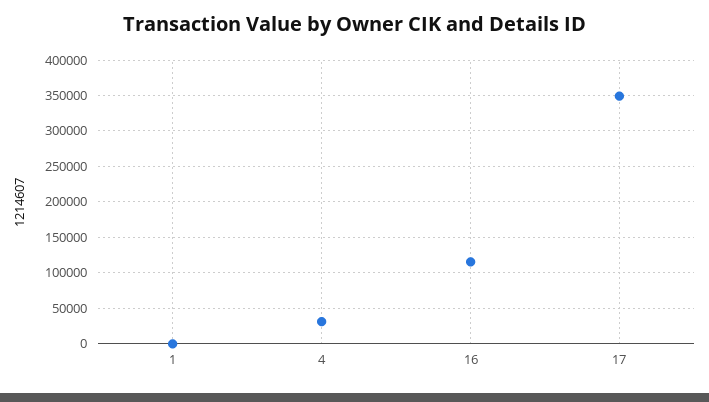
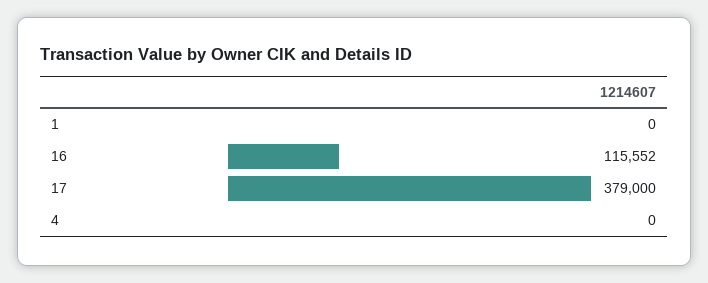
4: 30000 -> 0
17: 350000 -> 379000

